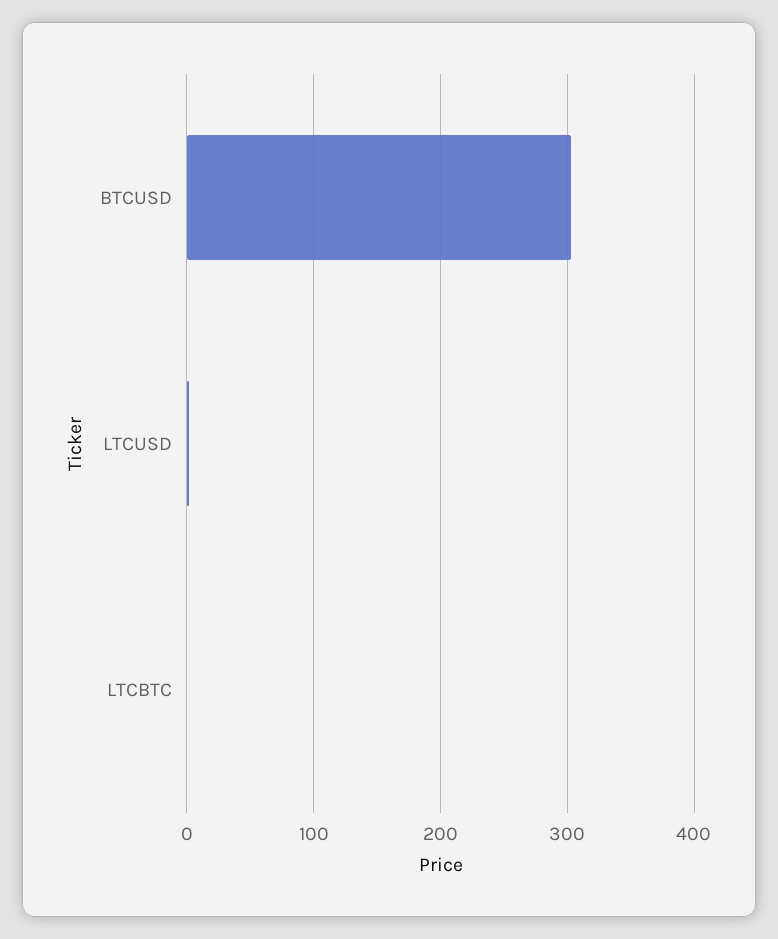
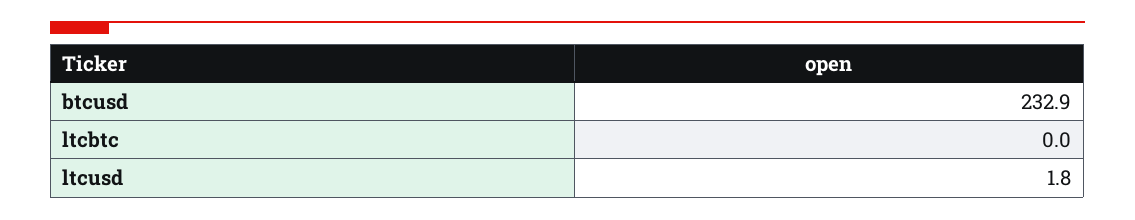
BTCUSD: 300 -> 232.9

